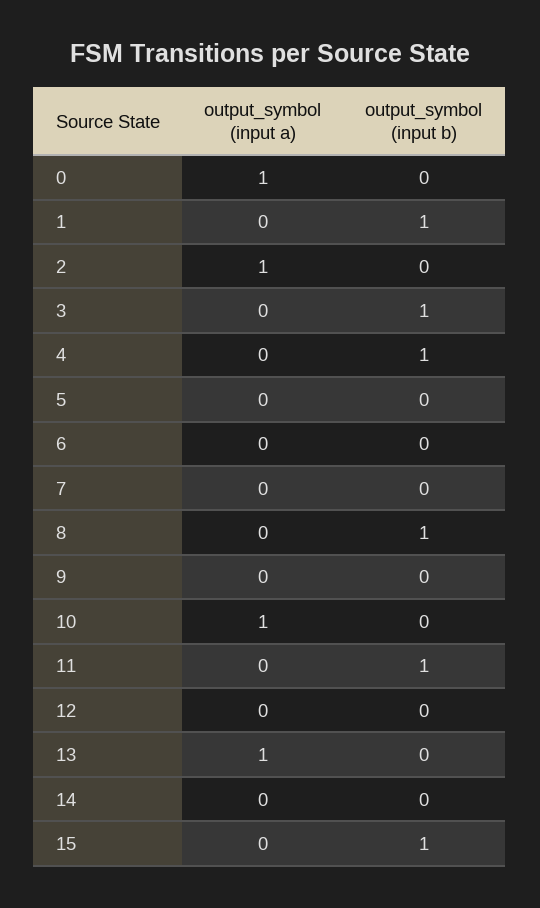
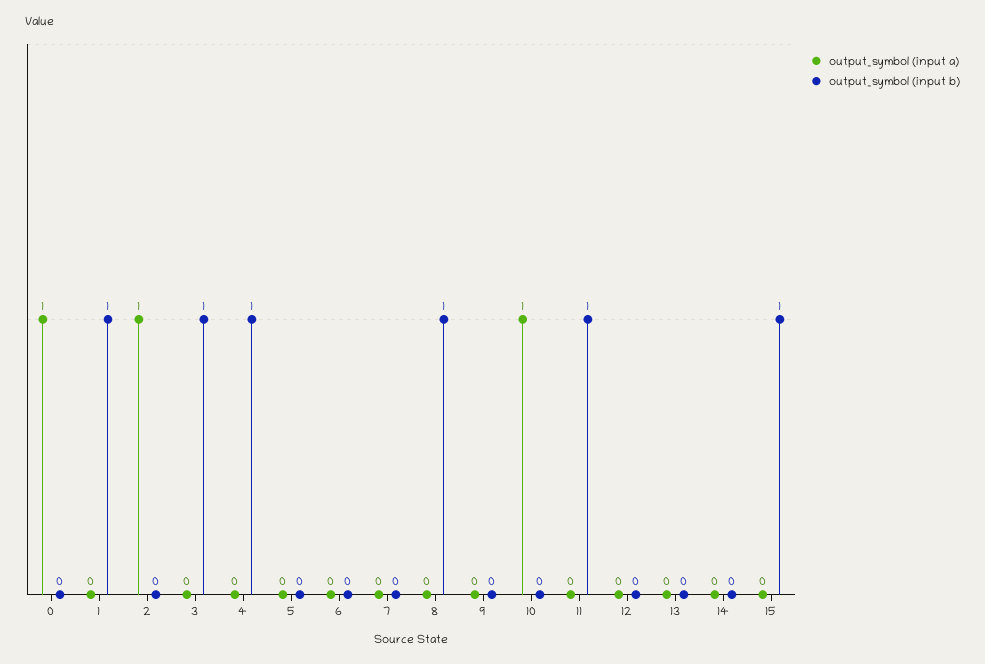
output_symbol (input a), 13: 1 -> 0

